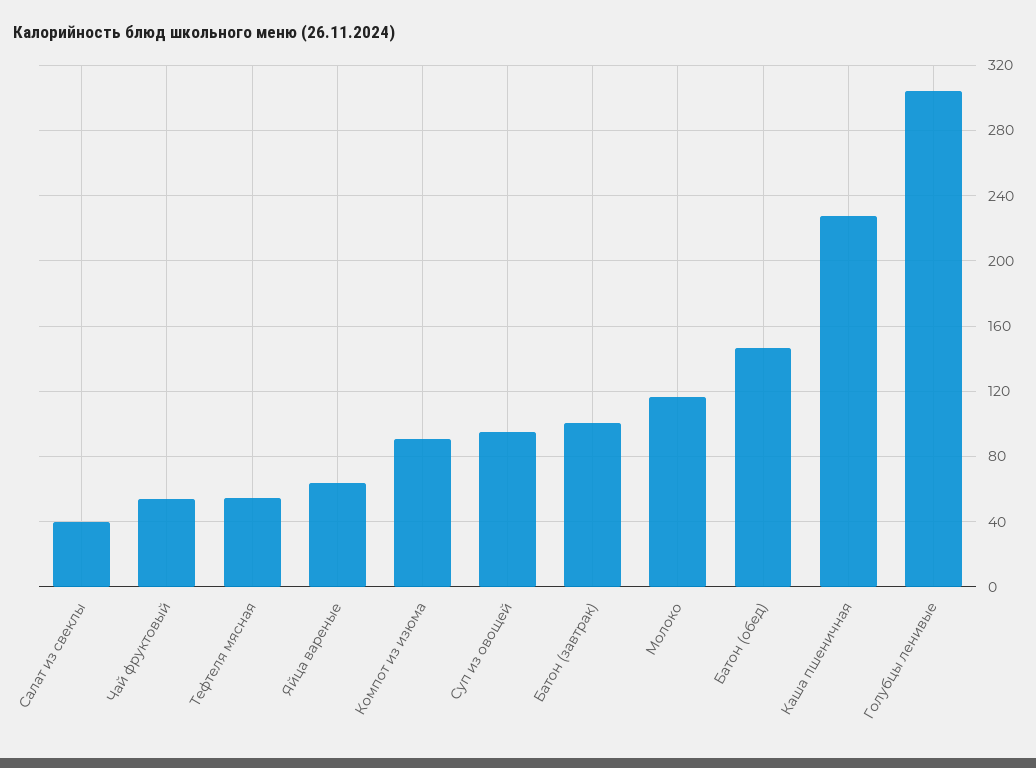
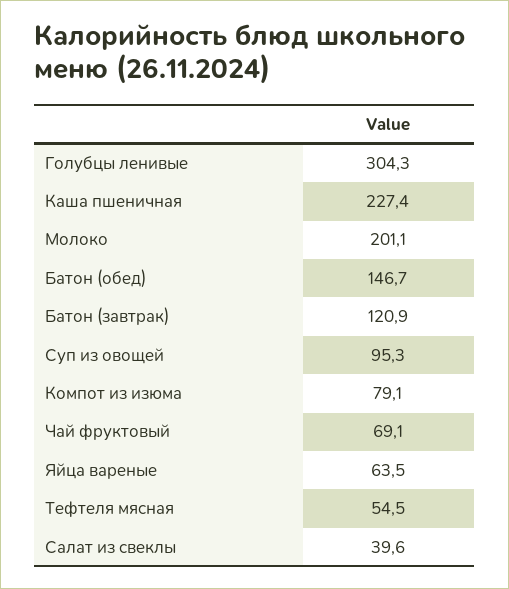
Чай фруктовый: 55 -> 69.1
Компот из изюма: 90 -> 79.1
Батон (завтрак): 100 -> 120.9
Молоко: 115 -> 201.1

